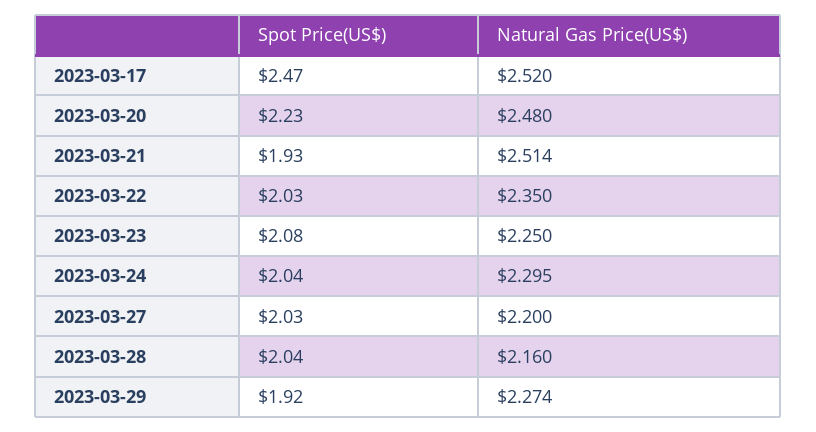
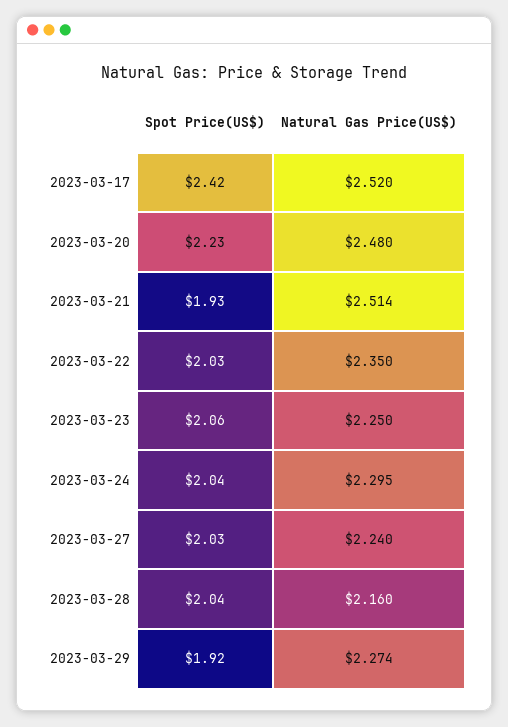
Spot Price(US$), 2023-03-17: 2.47 -> 2.42
Spot Price(US$), 2023-03-23: 2.08 -> 2.06
Natural Gas Price(US$), 2023-03-27: 2.2 -> 2.24

